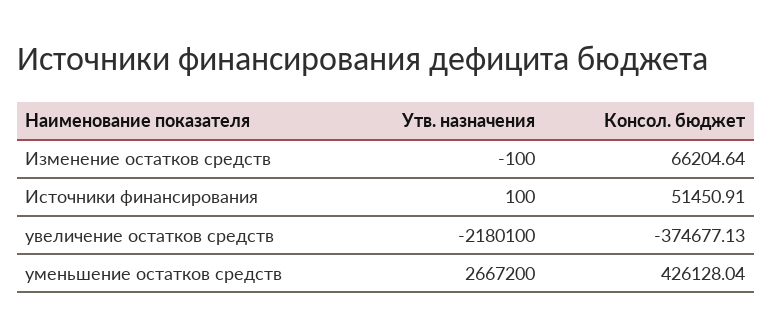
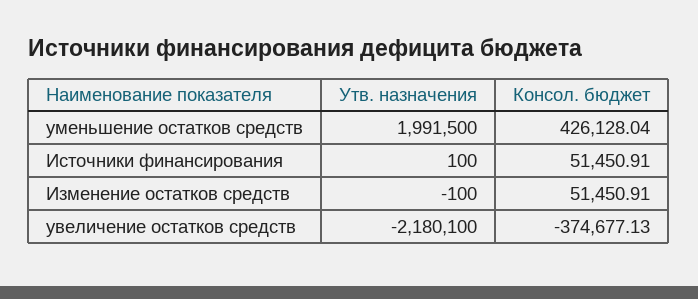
Консол. бюджет, Изменение остатков средств: 66204.64 -> 51450.91
Утв. назначения, уменьшение остатков средств: 2667200 -> 1991500

